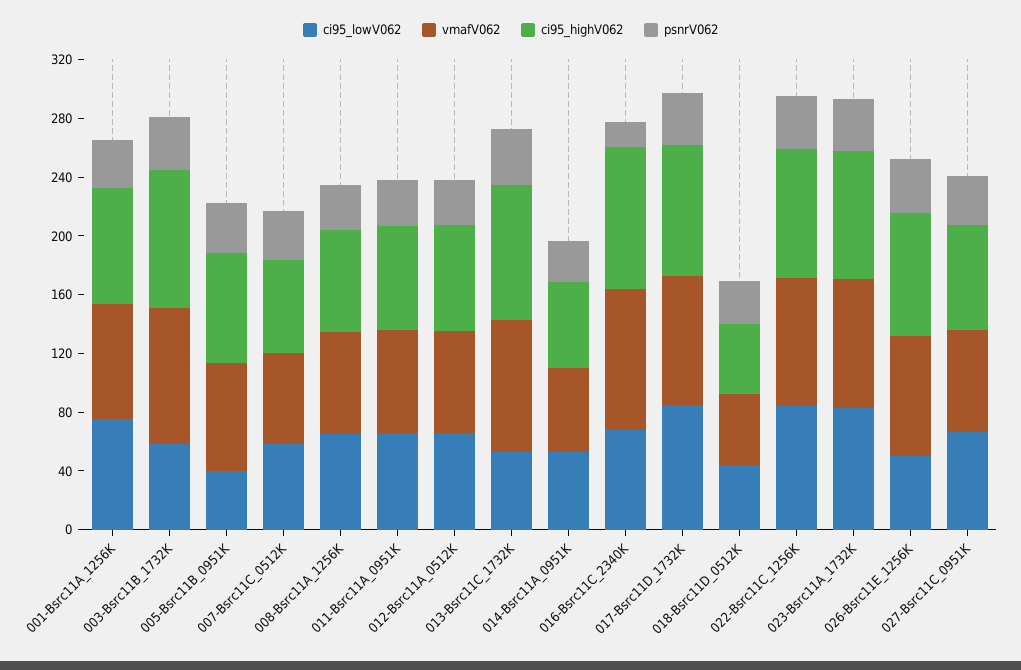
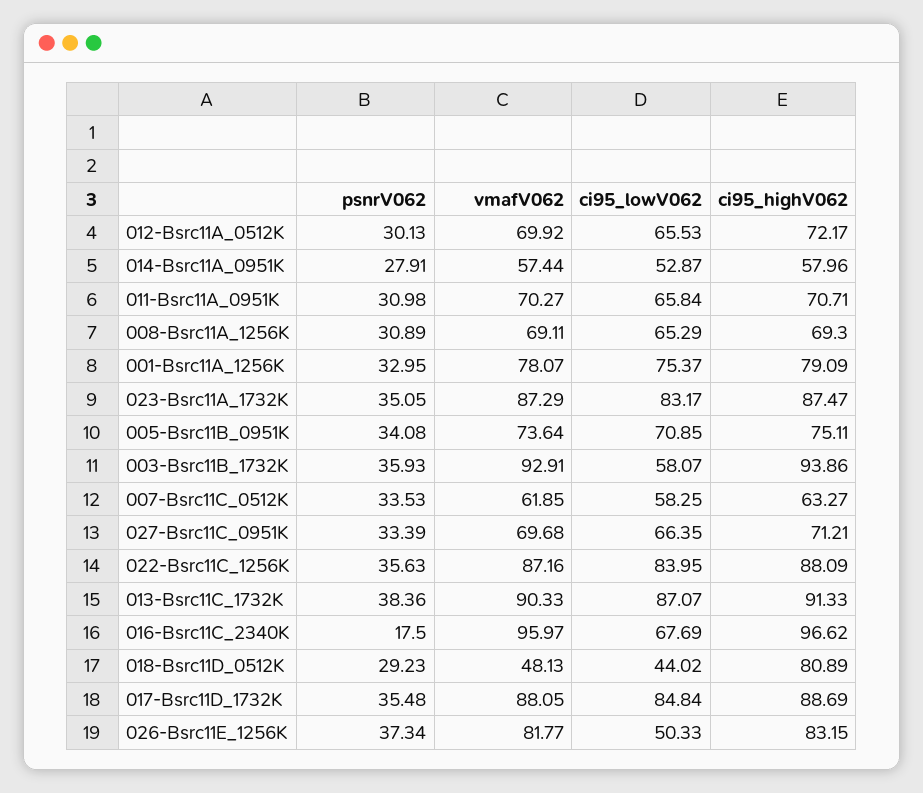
ci95_lowV062, 005-Bsrc11B_0951K: 40 -> 70.85
ci95_lowV062, 013-Bsrc11C_1732K: 50 -> 87.07
ci95_highV062, 018-Bsrc11D_0512K: 50 -> 80.89

